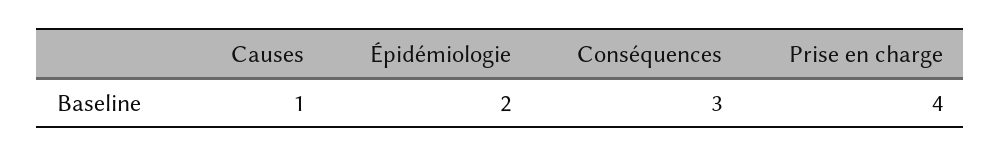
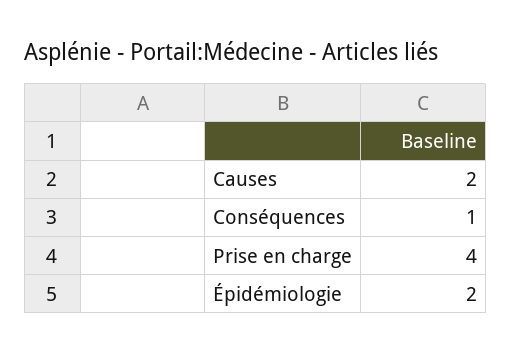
Causes: 1 -> 2
Conséquences: 3 -> 1

